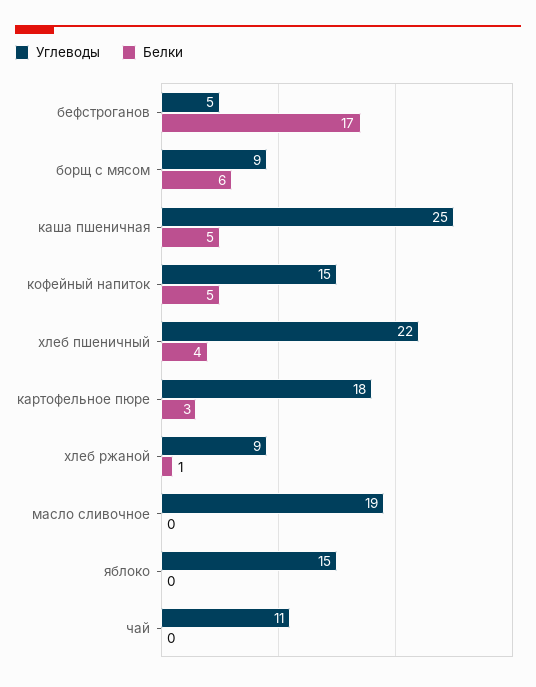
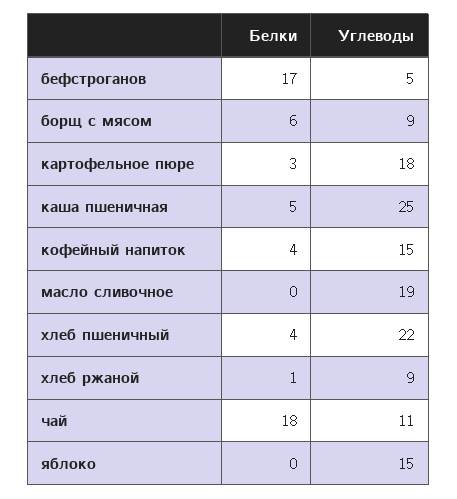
Белки, кофейный напиток: 5 -> 4
Белки, чай: 0 -> 18

